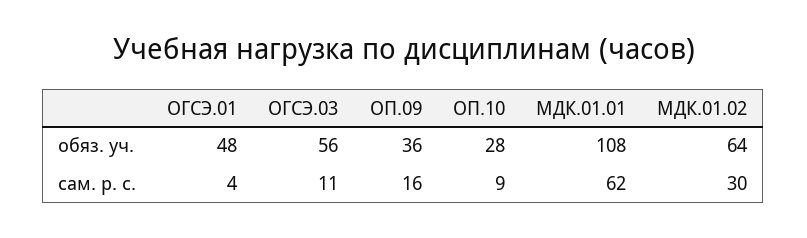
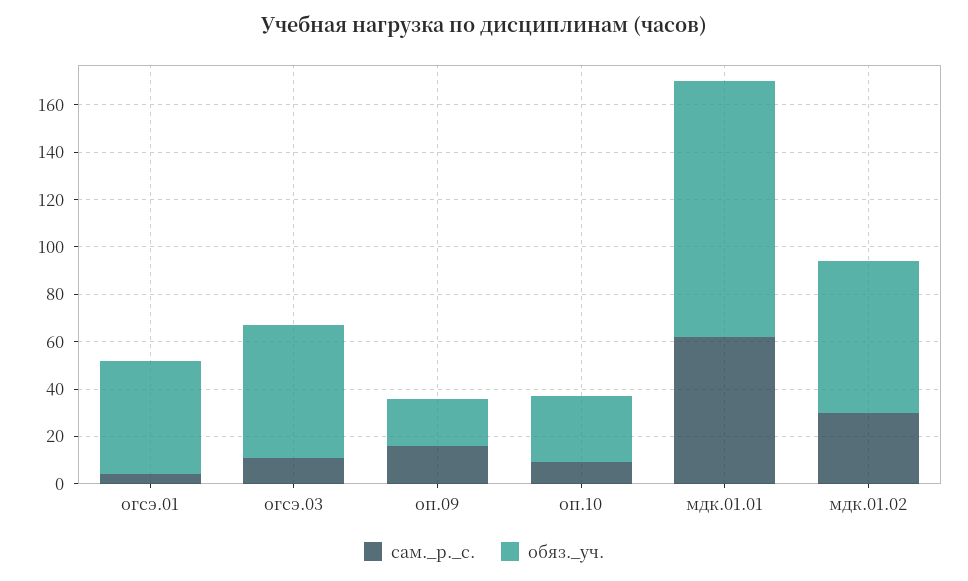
обяз. уч., ОП.09: 36 -> 20

